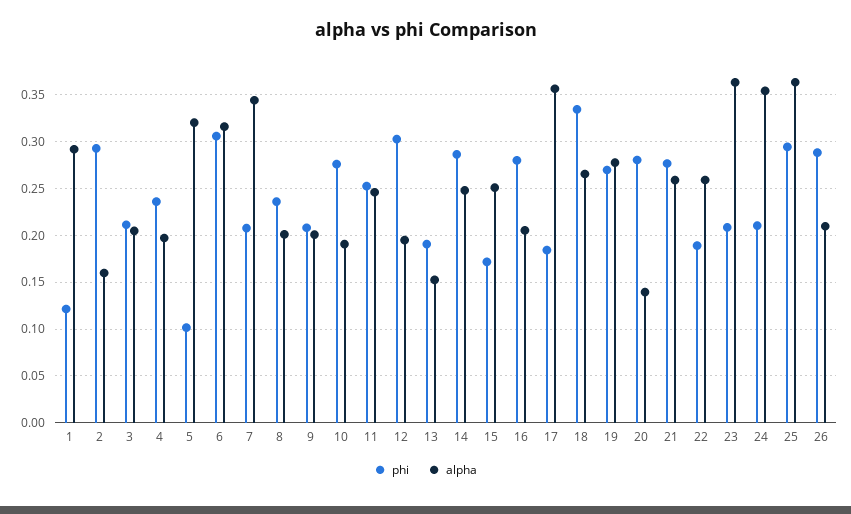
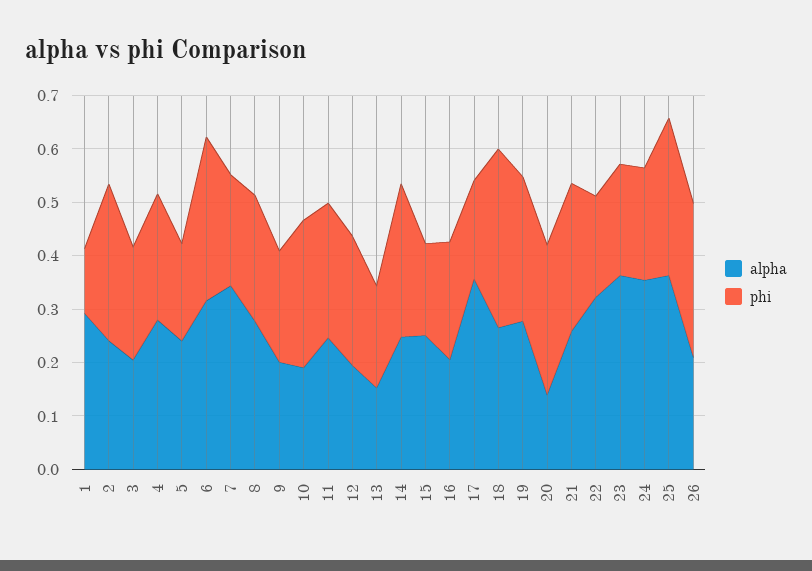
alpha, 2: 0.16 -> 0.24
alpha, 4: 0.2 -> 0.28
phi, 5: 0.1 -> 0.18
alpha, 5: 0.32 -> 0.24
alpha, 8: 0.2 -> 0.28
phi, 12: 0.3 -> 0.24
phi, 16: 0.28 -> 0.22
alpha, 22: 0.26 -> 0.32

